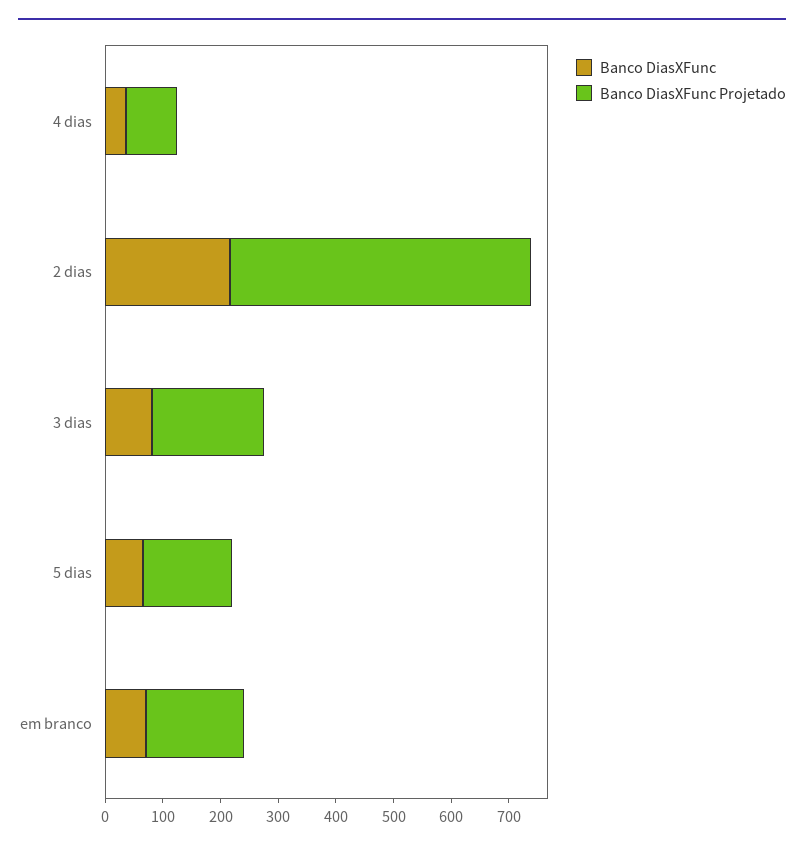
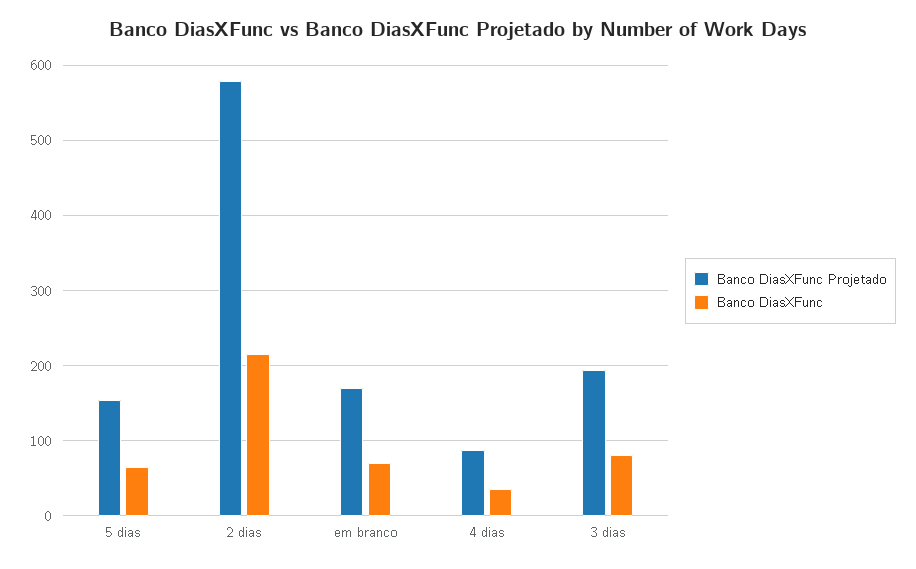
Banco DiasXFunc Projetado, 2 dias: 520 -> 580

